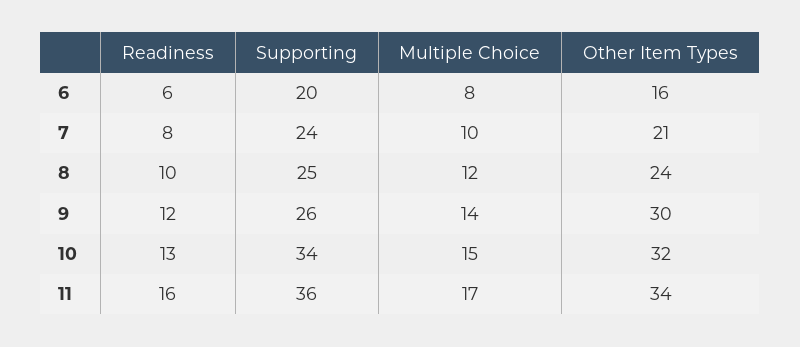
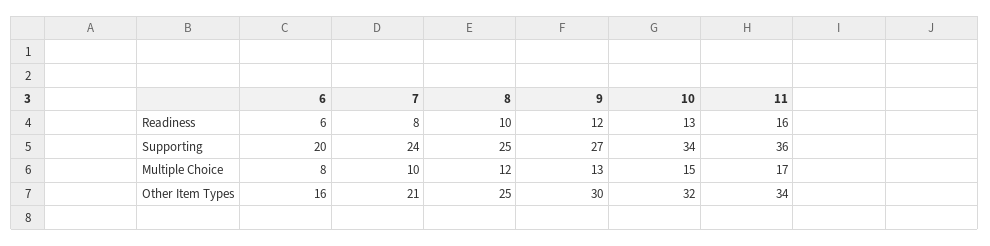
Other Item Types, 8: 24 -> 25
Supporting, 9: 26 -> 27
Multiple Choice, 9: 14 -> 13

